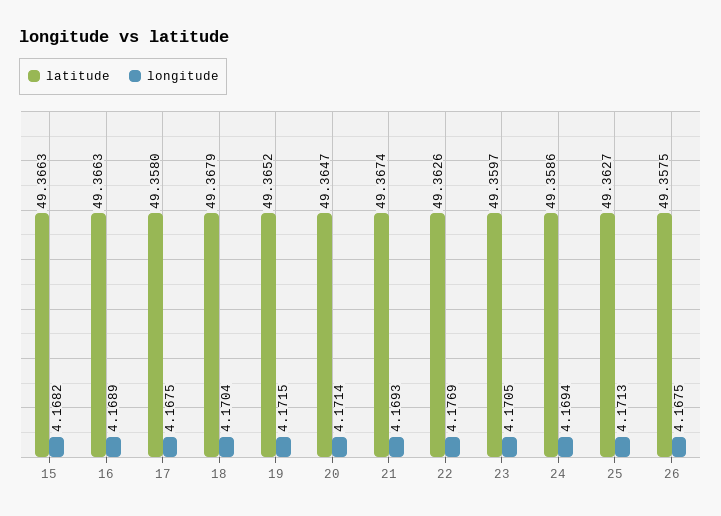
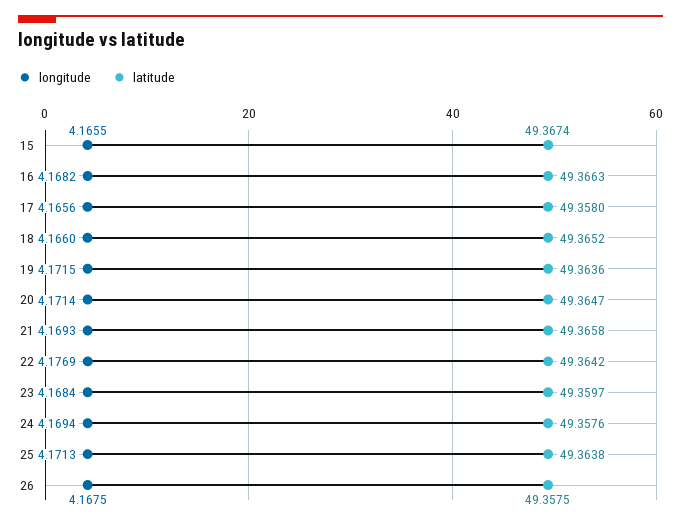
latitude, 15: 49.3663 -> 49.3674
longitude, 15: 4.1682 -> 4.1655
longitude, 16: 4.1689 -> 4.1682
longitude, 17: 4.1675 -> 4.1656
latitude, 18: 49.3679 -> 49.3652
longitude, 18: 4.1704 -> 4.166
latitude, 19: 49.3652 -> 49.3636
latitude, 21: 49.3674 -> 49.3658
latitude, 22: 49.3626 -> 49.3642
longitude, 23: 4.1705 -> 4.1684
latitude, 24: 49.3586 -> 49.3576
latitude, 25: 49.3627 -> 49.3638

